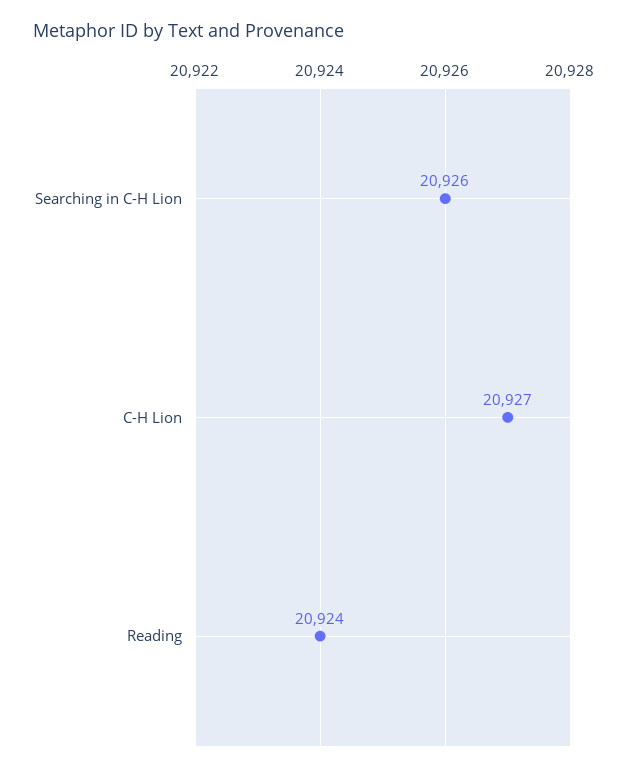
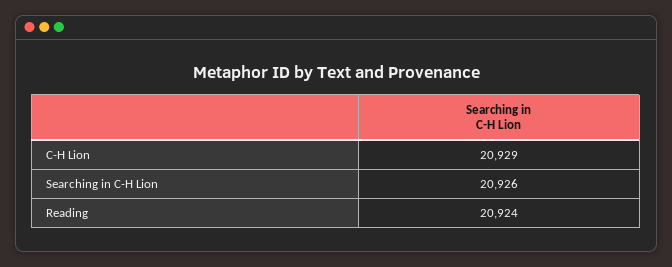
C-H Lion: 20927 -> 20929

